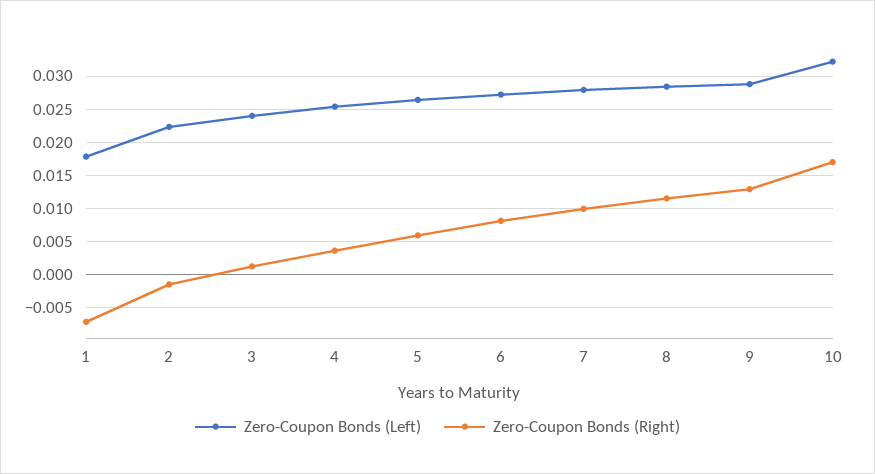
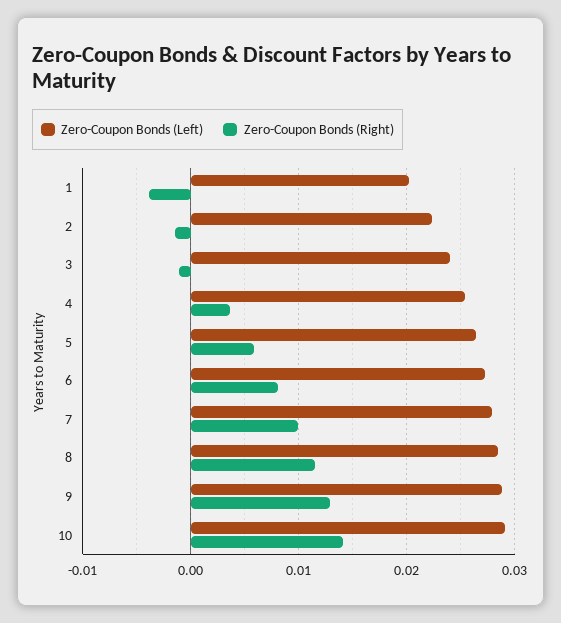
Zero-Coupon Bonds (Left), 1: 0.018 -> 0.02
Zero-Coupon Bonds (Right), 1: -0.007 -> -0.004
Zero-Coupon Bonds (Right), 3: 0.001 -> -0.001
Zero-Coupon Bonds (Left), 10: 0.032 -> 0.029
Zero-Coupon Bonds (Right), 10: 0.017 -> 0.014

